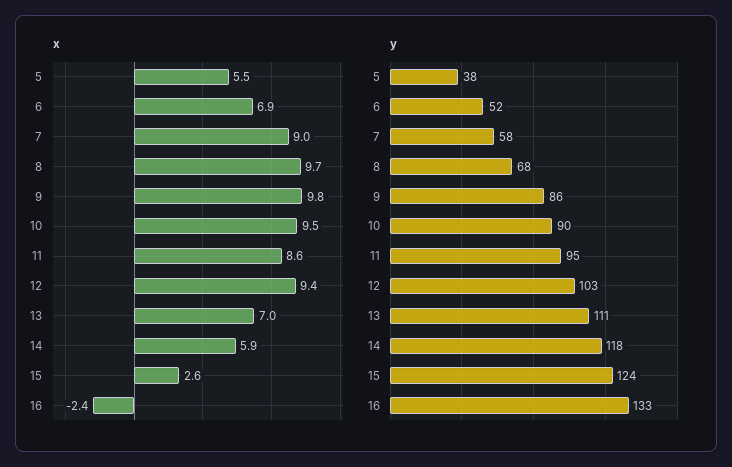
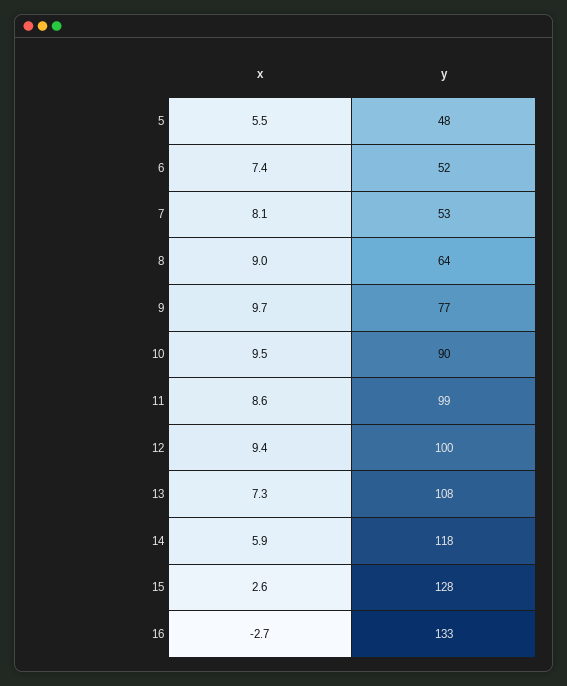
x, 6: 6.9 -> 7.4
x, 7: 9 -> 8.1
x, 8: 9.7 -> 9
x, 9: 9.8 -> 9.7
x, 13: 7 -> 7.3
x, 16: -2.4 -> -2.7
y, 5: 38 -> 48
y, 7: 58 -> 53
y, 8: 68 -> 64
y, 9: 86 -> 77
y, 11: 95 -> 99
y, 12: 103 -> 100
y, 13: 111 -> 108
y, 15: 124 -> 128

